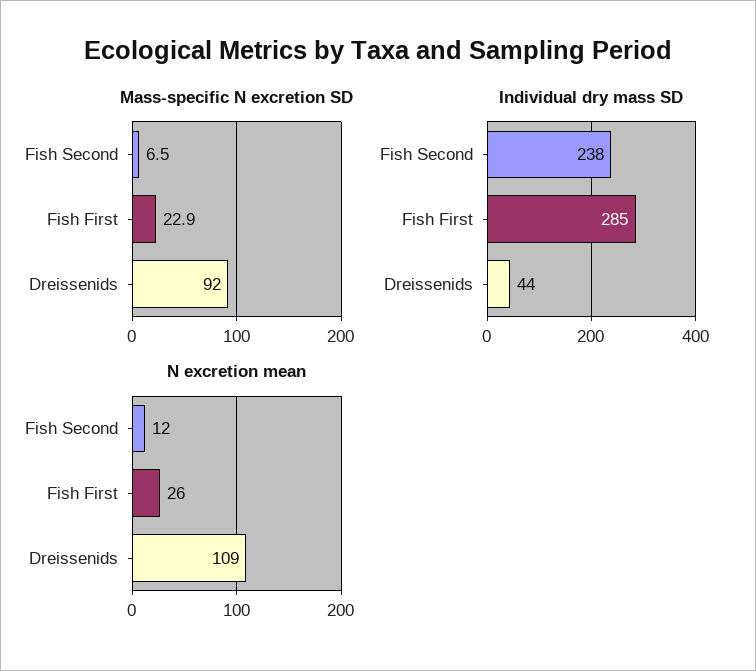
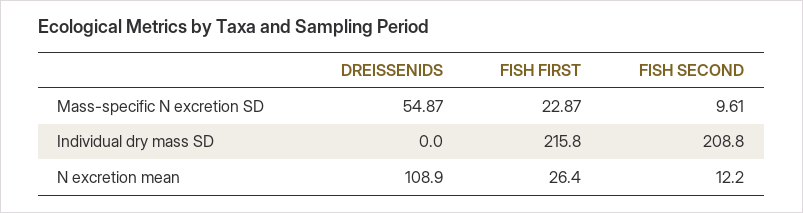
Mass-specific N excretion SD, Fish Second: 6.5 -> 9.61
Mass-specific N excretion SD, Dreissenids: 92 -> 54.87
Individual dry mass SD, Fish Second: 238 -> 208.8
Individual dry mass SD, Fish First: 285 -> 215.8
Individual dry mass SD, Dreissenids: 44 -> 0

